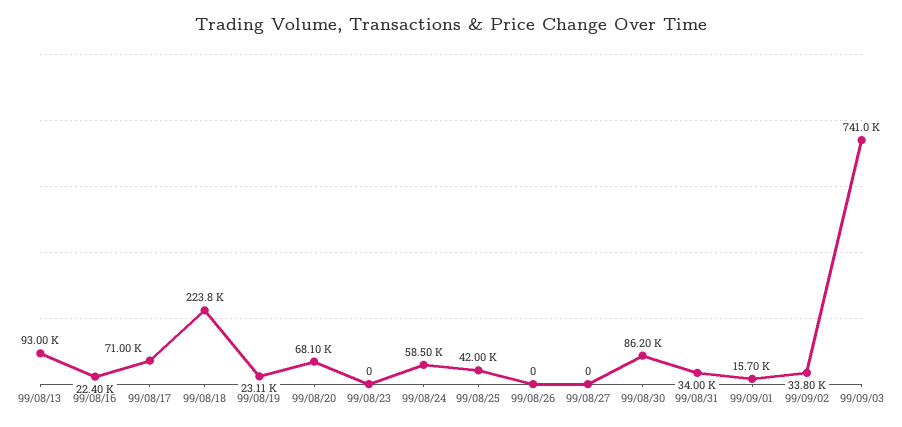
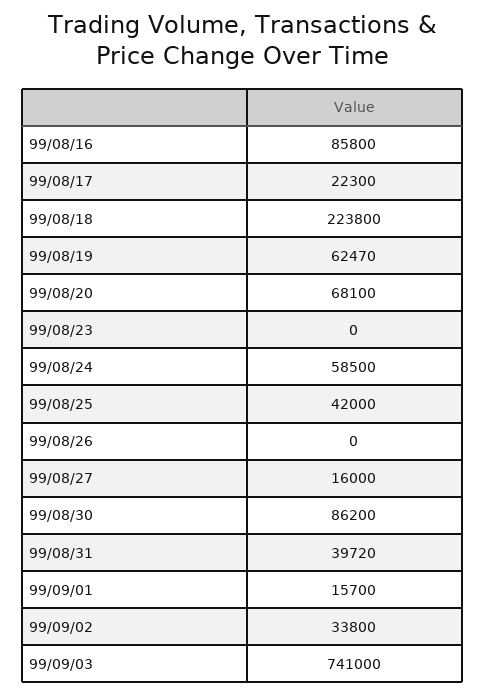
99/08/13: 93000 -> none
99/08/16: 22400 -> 85800
99/08/17: 71000 -> 22300
99/08/19: 23110 -> 62470
99/08/27: 0 -> 16000
99/08/31: 34000 -> 39720

